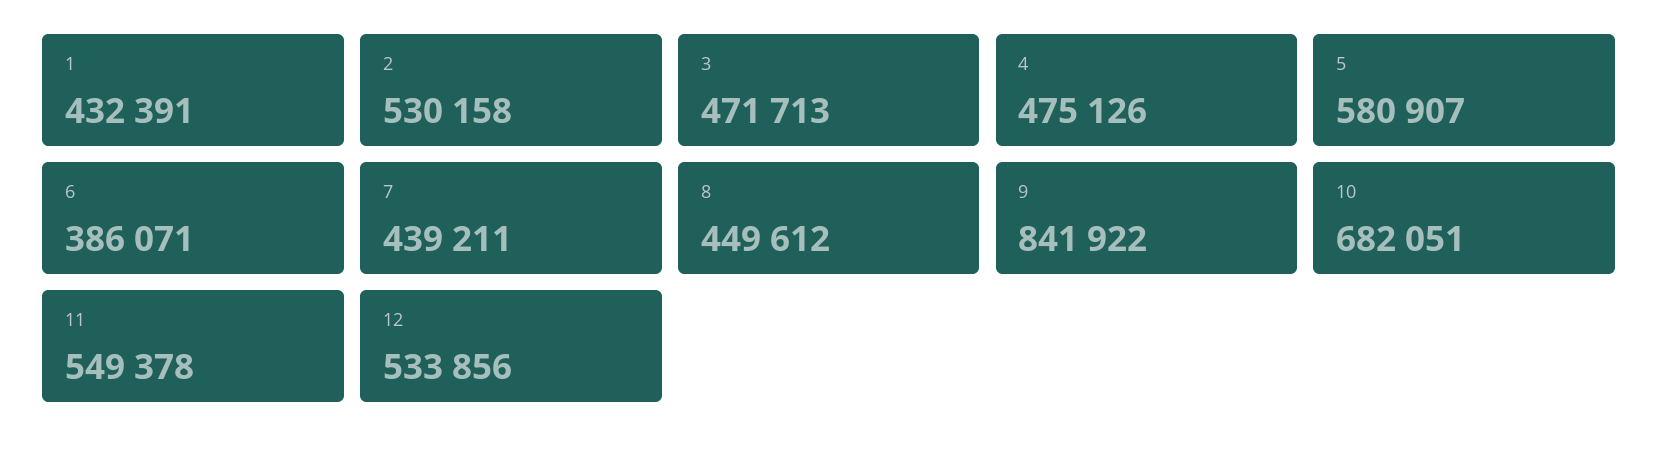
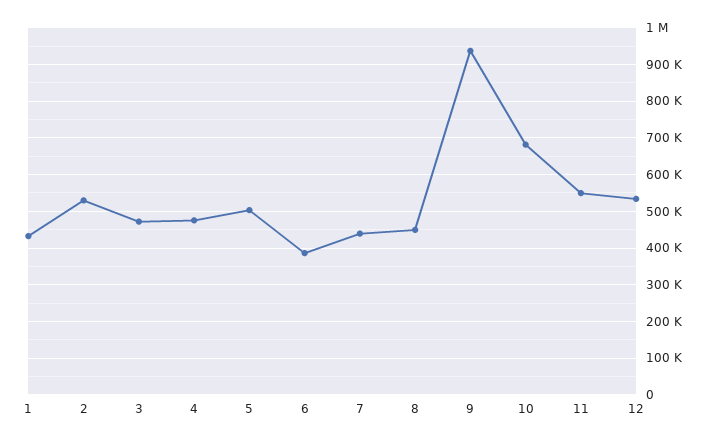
5: 580907 -> 500000
9: 841922 -> 940000

